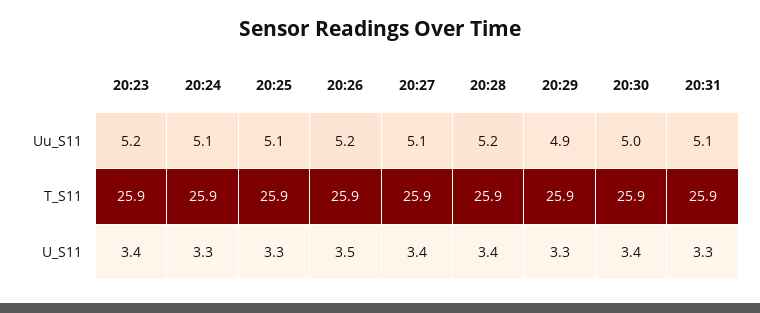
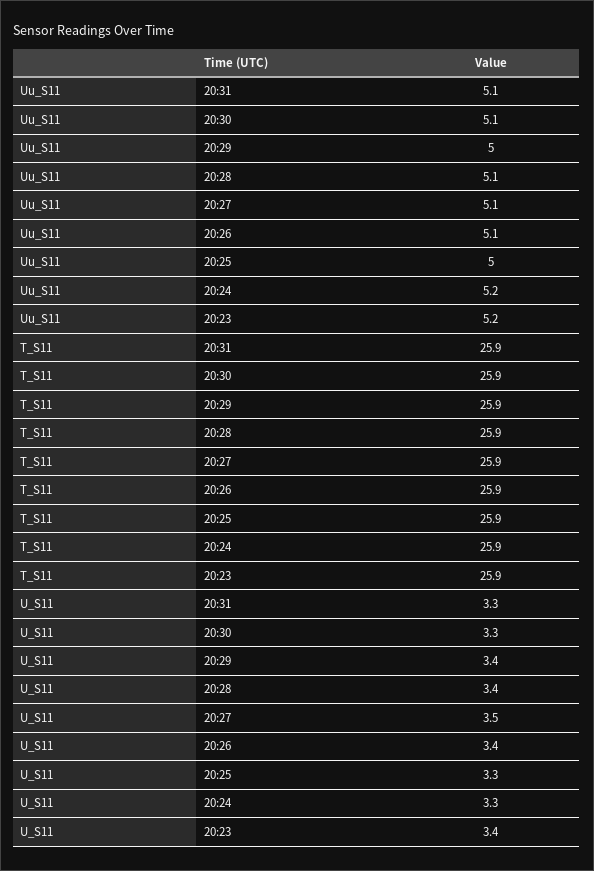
20:24, Uu_S11: 5.1 -> 5.2
20:25, Uu_S11: 5.1 -> 5
20:26, Uu_S11: 5.2 -> 5.1
20:28, Uu_S11: 5.2 -> 5.1
20:29, Uu_S11: 4.9 -> 5
20:30, Uu_S11: 5 -> 5.1
20:26, U_S11: 3.5 -> 3.4
20:27, U_S11: 3.4 -> 3.5
20:29, U_S11: 3.3 -> 3.4
20:30, U_S11: 3.4 -> 3.3

